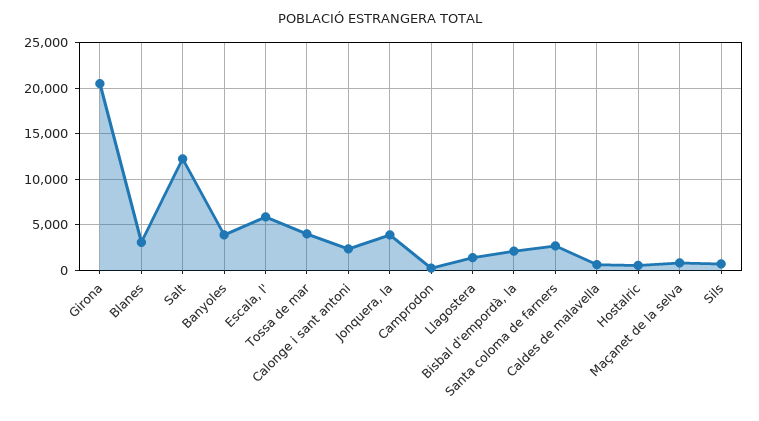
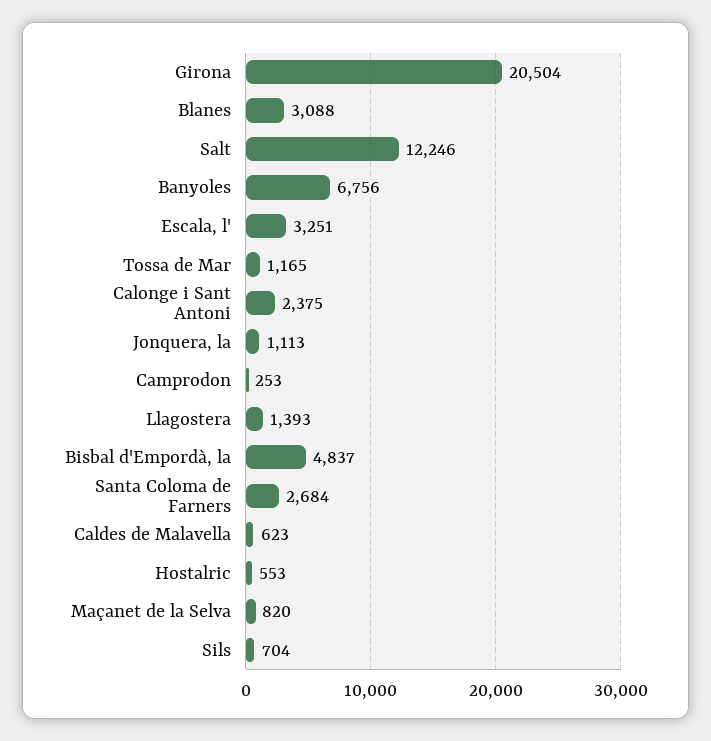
Banyoles: 4000 -> 6756
Escala, l': 6000 -> 3251
Tossa de mar: 4000 -> 1165
Jonquera, la: 4000 -> 1113
Bisbal d'empordà, la: 2000 -> 4837

